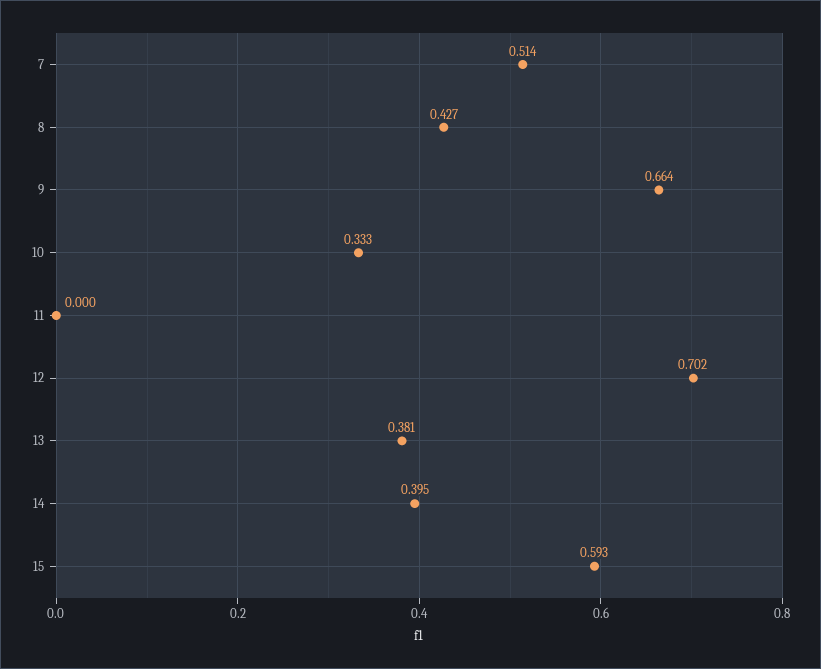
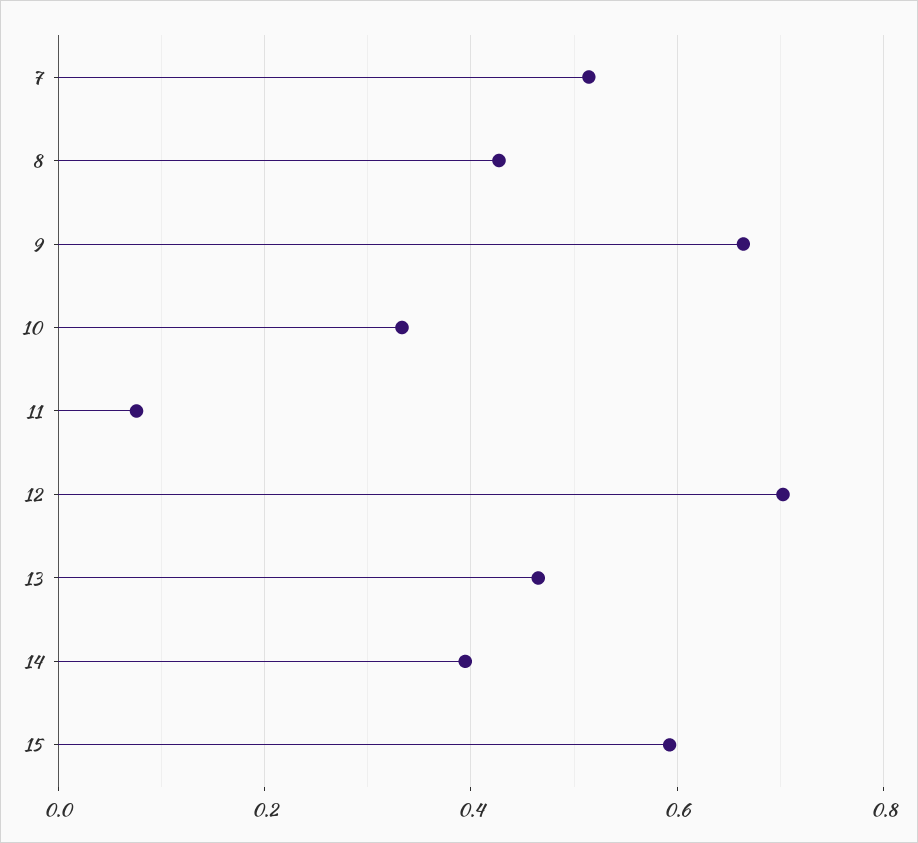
11: 0 -> 0.08
13: 0.381 -> 0.46

